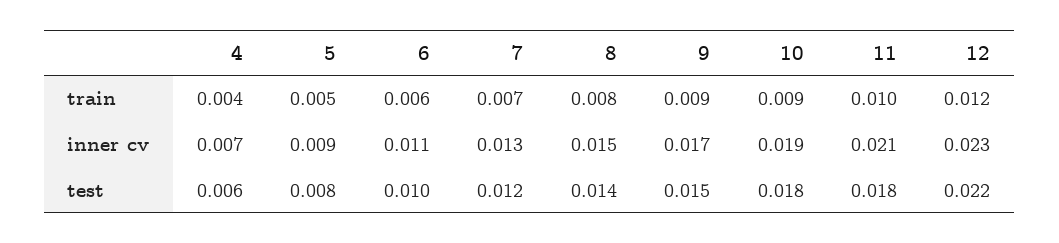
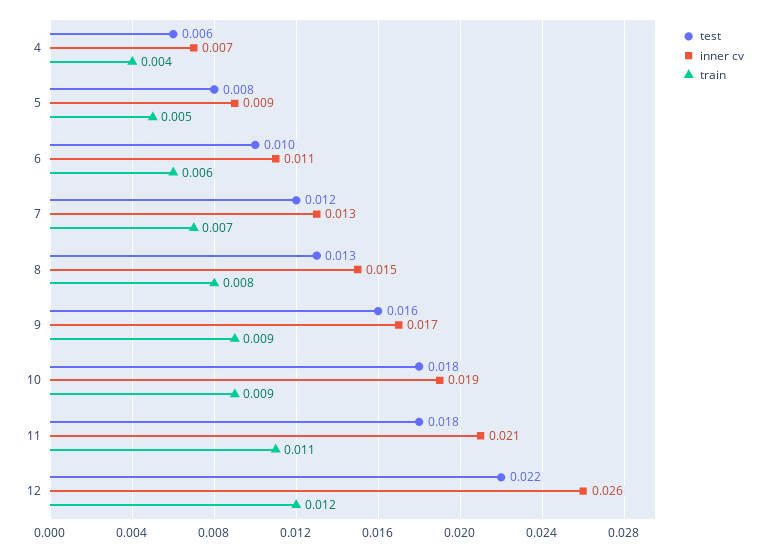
train, 11: 0.01 -> 0.011
inner cv, 12: 0.023 -> 0.026
test, 8: 0.014 -> 0.013
test, 9: 0.015 -> 0.016

